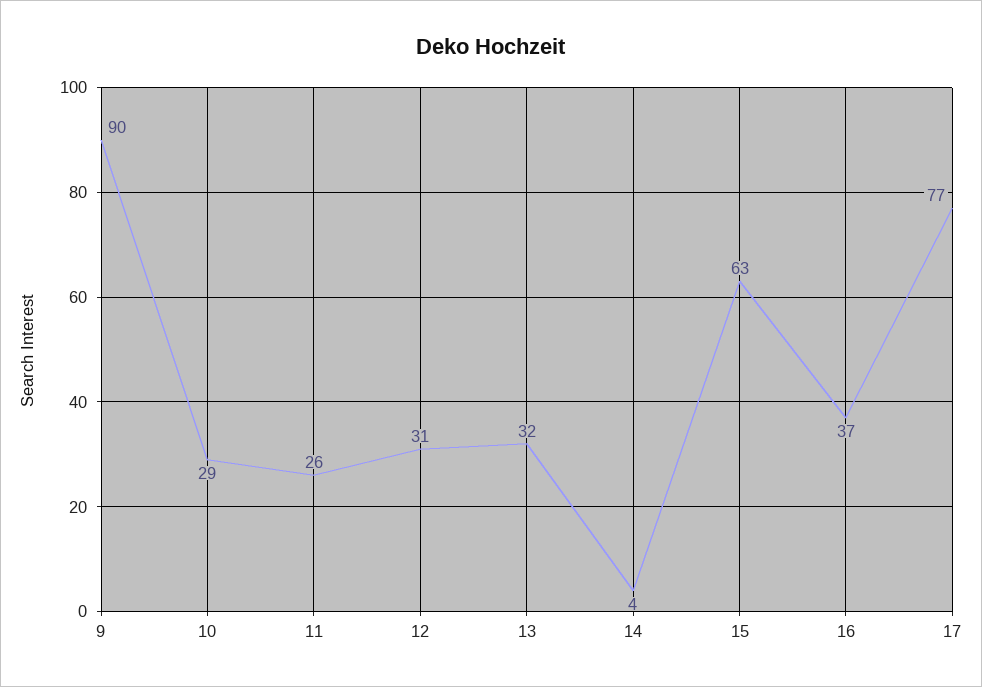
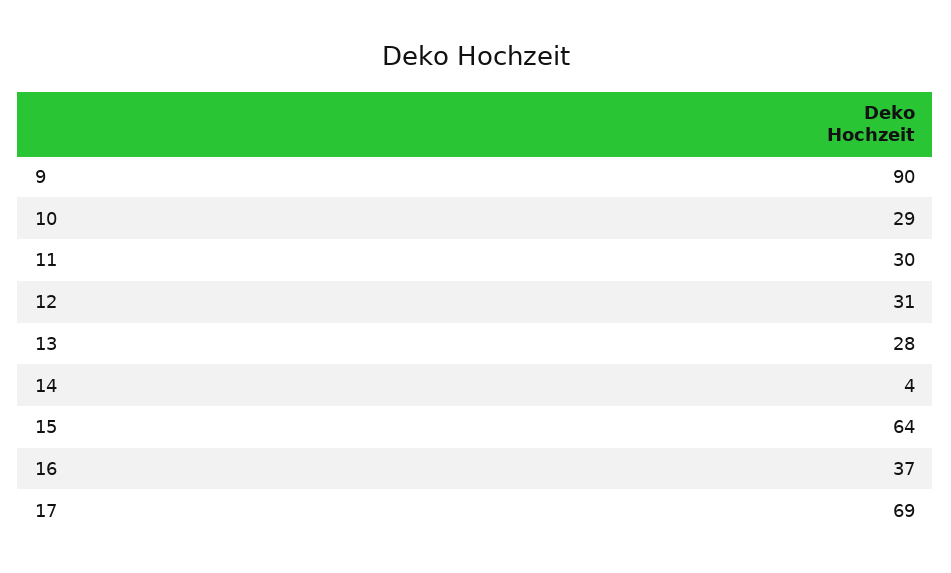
11: 26 -> 30
13: 32 -> 28
15: 63 -> 64
17: 77 -> 69

